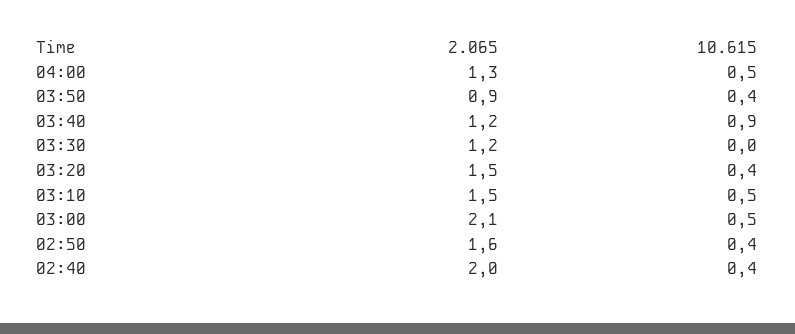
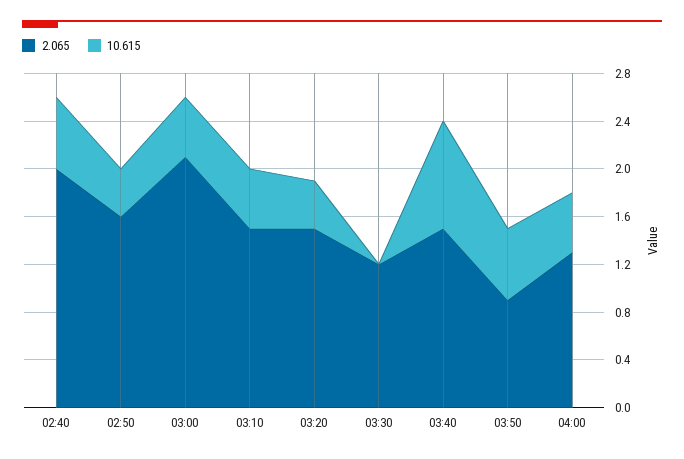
10.615, 03:50: 0.4 -> 0.6
2.065, 03:40: 1.2 -> 1.5
10.615, 02:40: 0.4 -> 0.6

